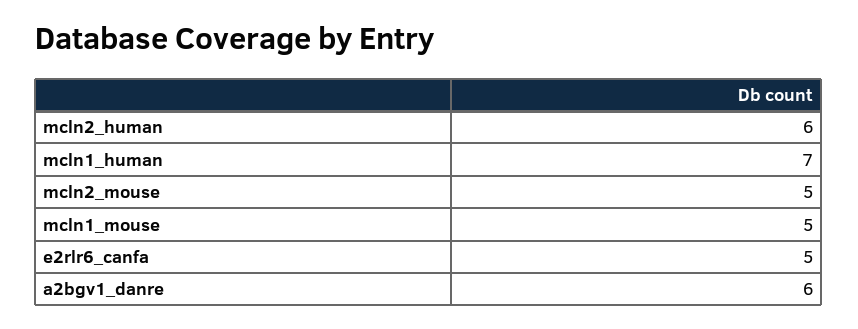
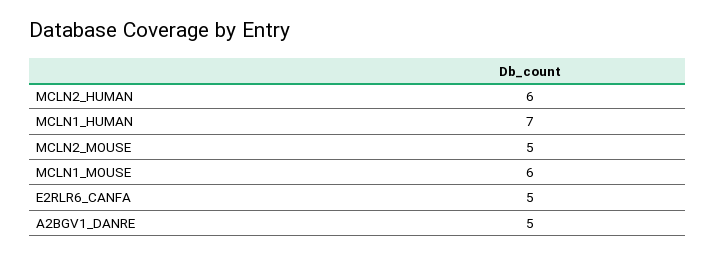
mcln1_mouse: 5 -> 6
a2bgv1_danre: 6 -> 5

